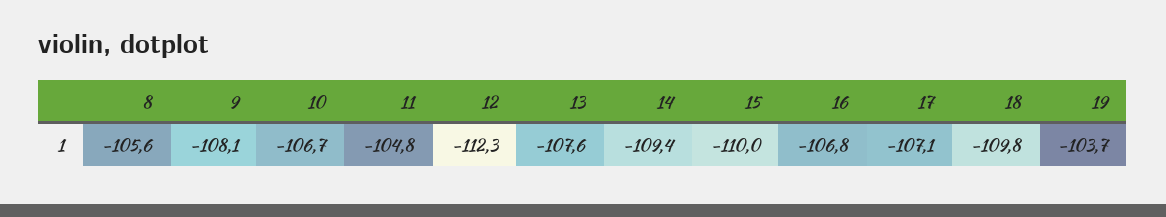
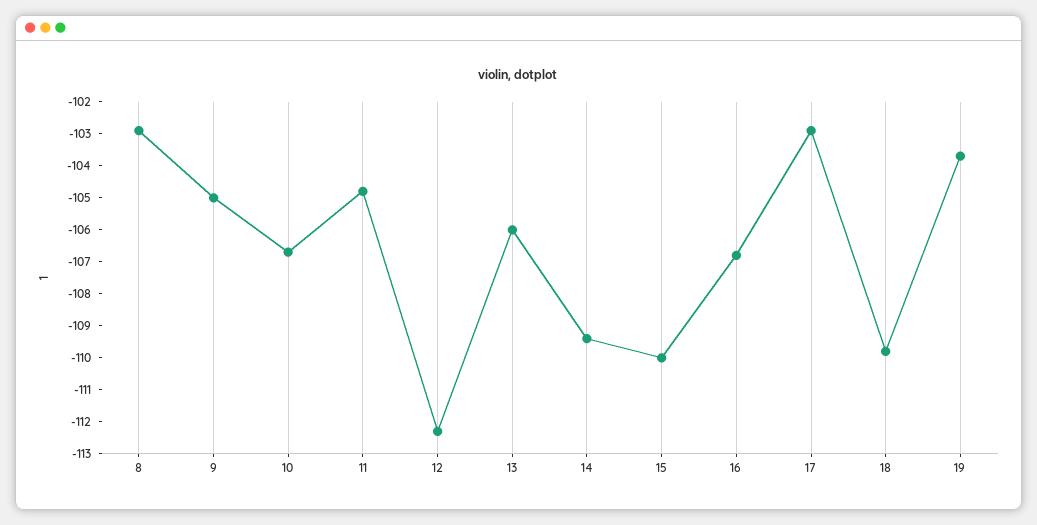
8: -105.6 -> -103
9: -108.1 -> -105
13: -107.6 -> -106
17: -107.1 -> -103

